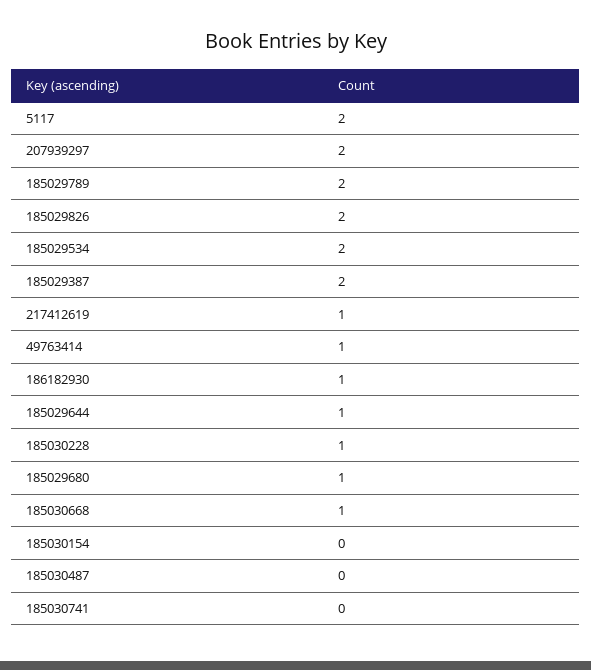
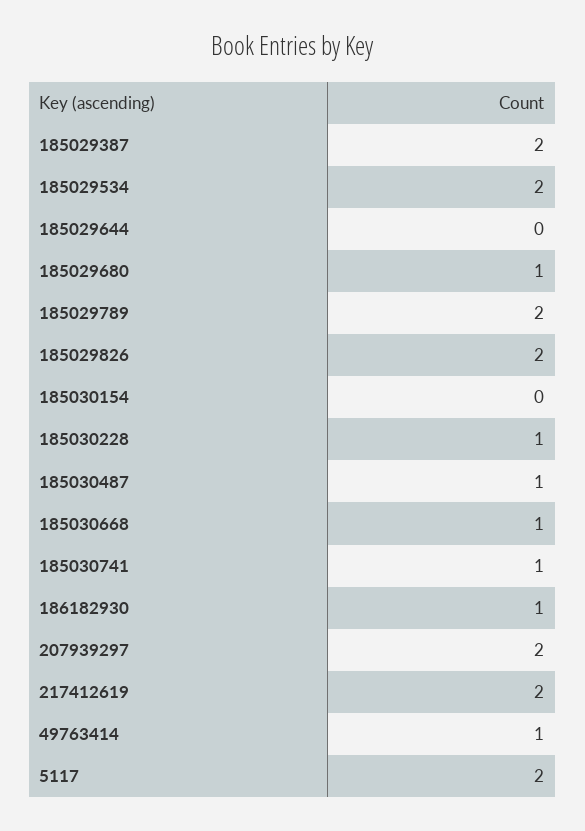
217412619: 1 -> 2
185029644: 1 -> 0
185030487: 0 -> 1
185030741: 0 -> 1

